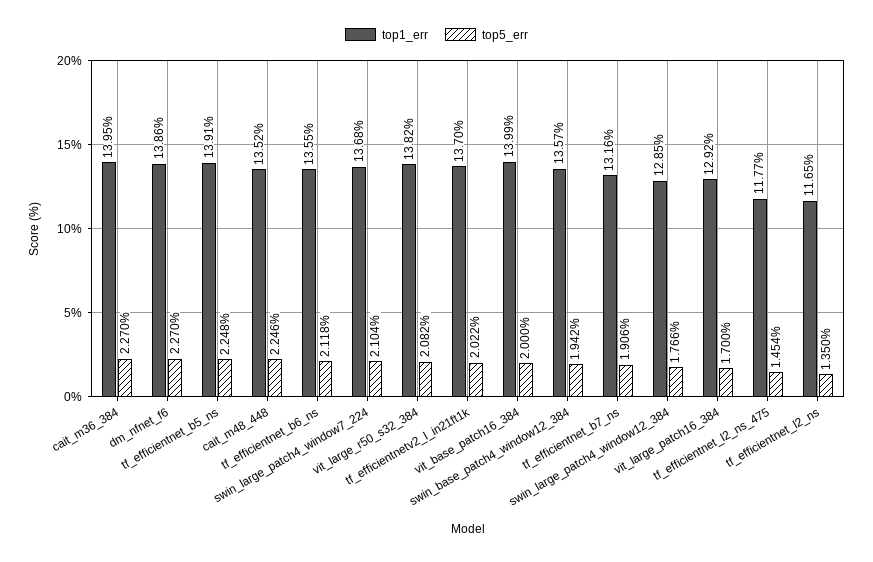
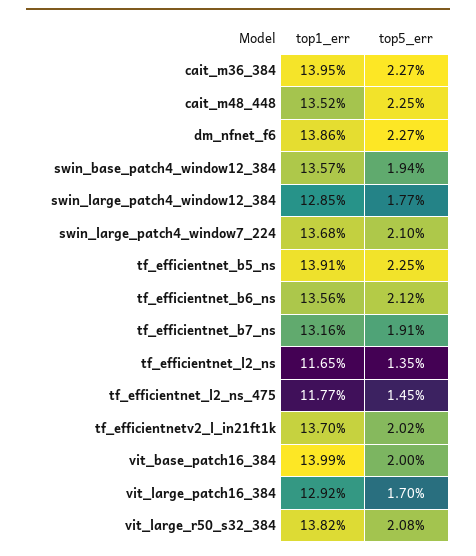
top1_err, tf_efficientnet_b6_ns: 13.55 -> 13.56

